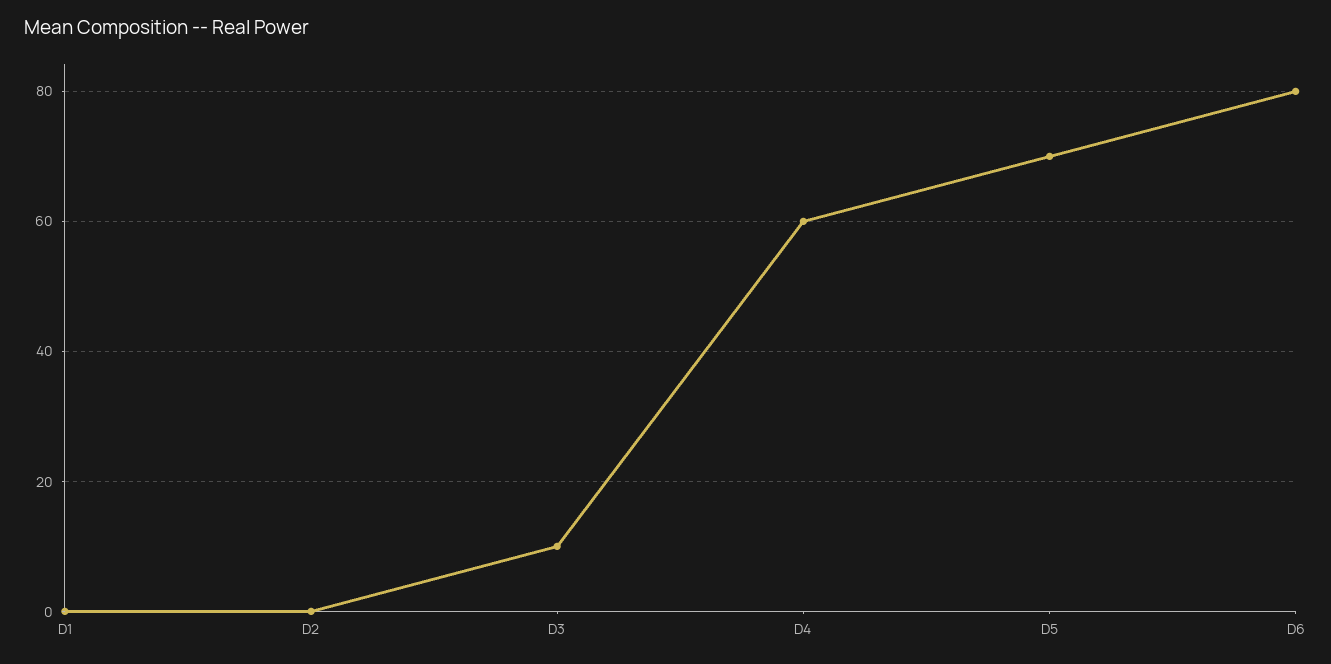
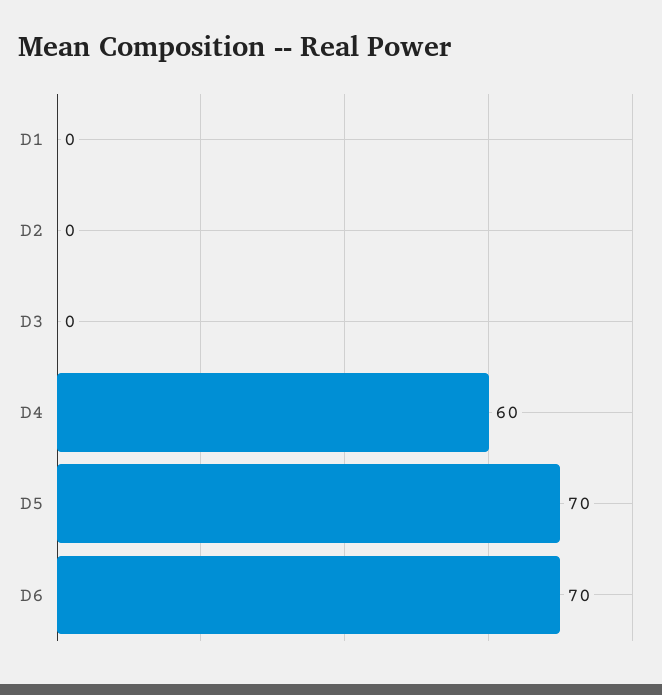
D3: 10 -> 0
D6: 80 -> 70

